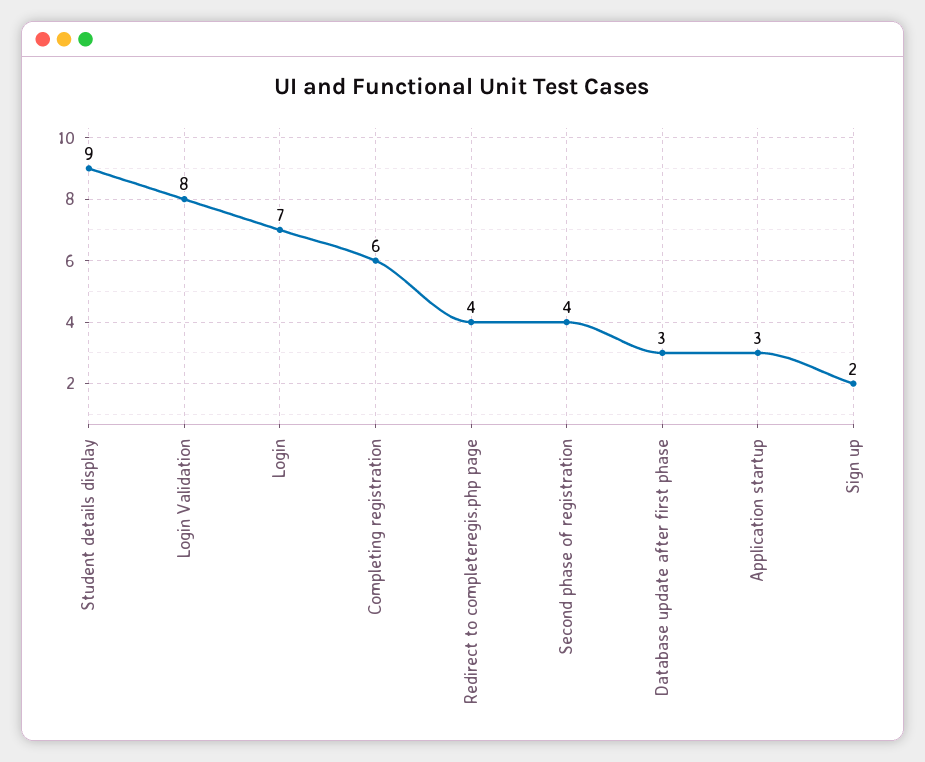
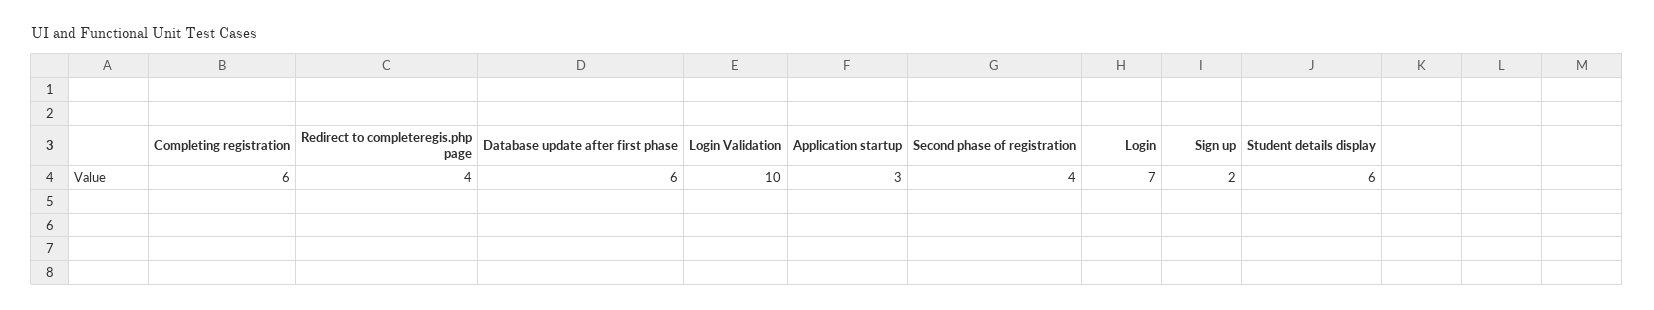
Student details display: 9 -> 6
Login Validation: 8 -> 10
Database update after first phase: 3 -> 6

